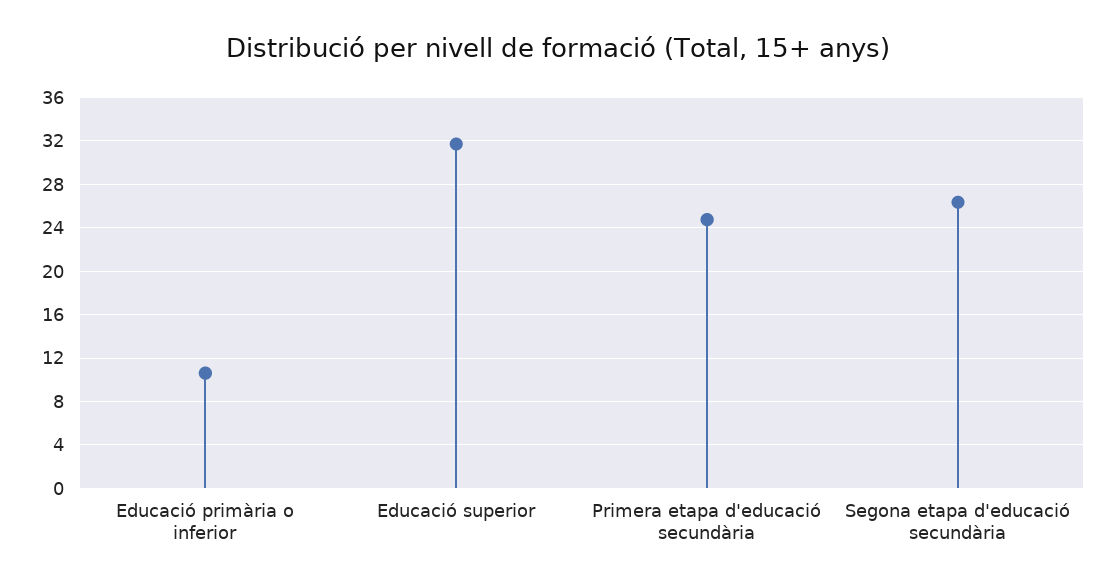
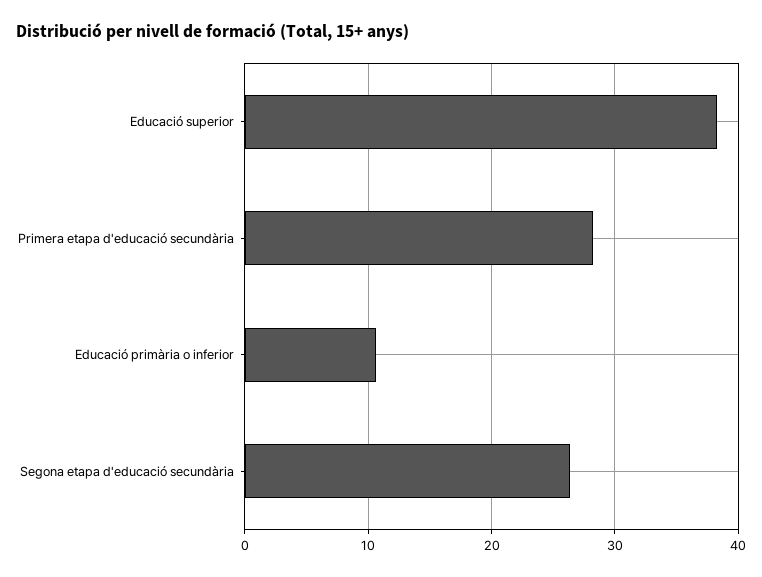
Educació superior: 32 -> 38
Primera etapa d'educació secundària: 25 -> 28

